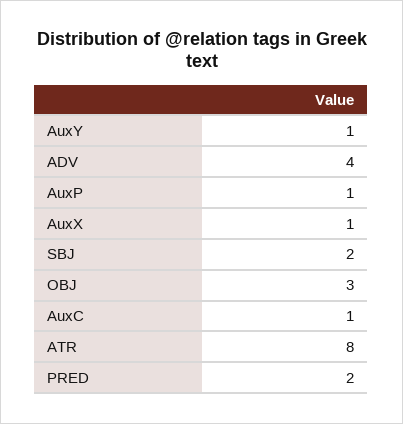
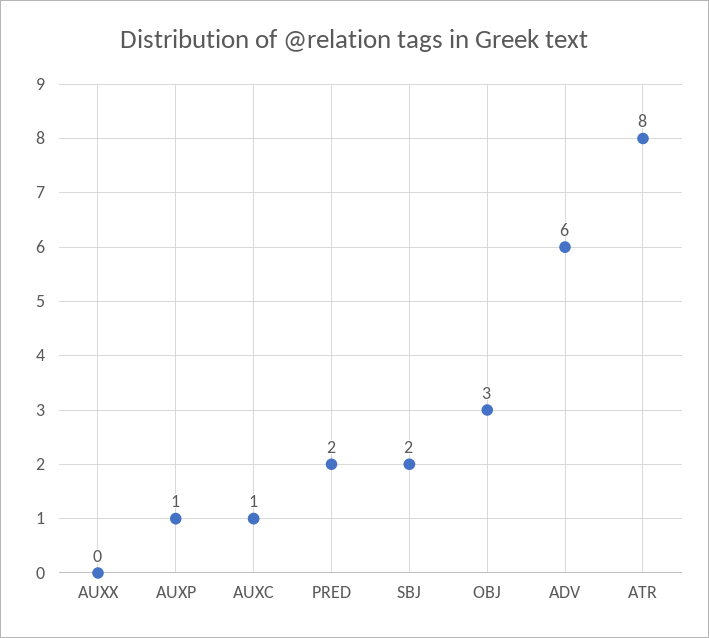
AuxY: 1 -> none
ADV: 4 -> 6
AuxX: 1 -> 0

